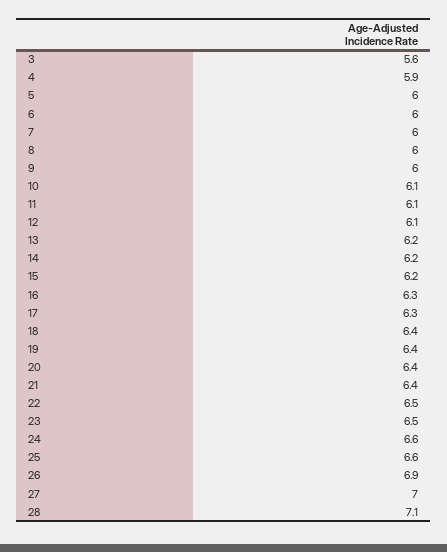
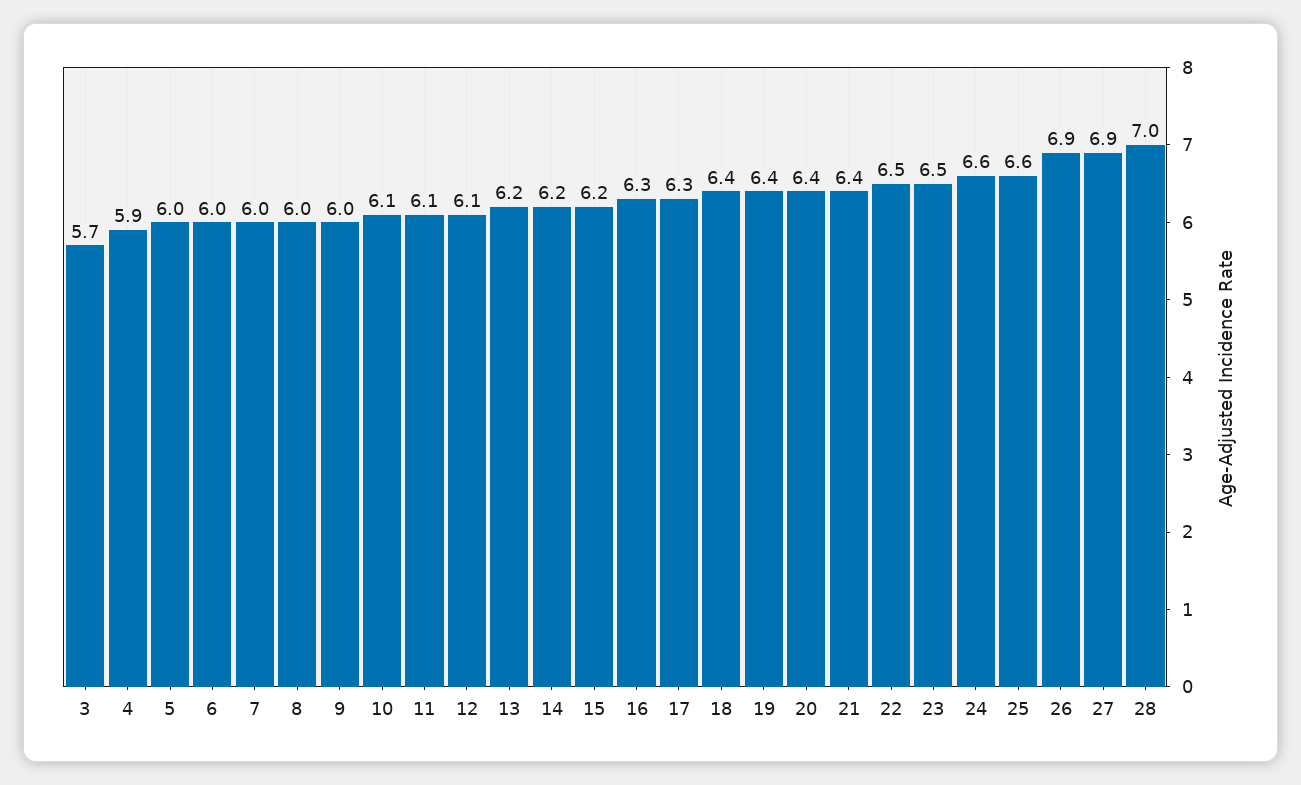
3: 5.6 -> 5.7
27: 7 -> 6.9
28: 7.1 -> 7

